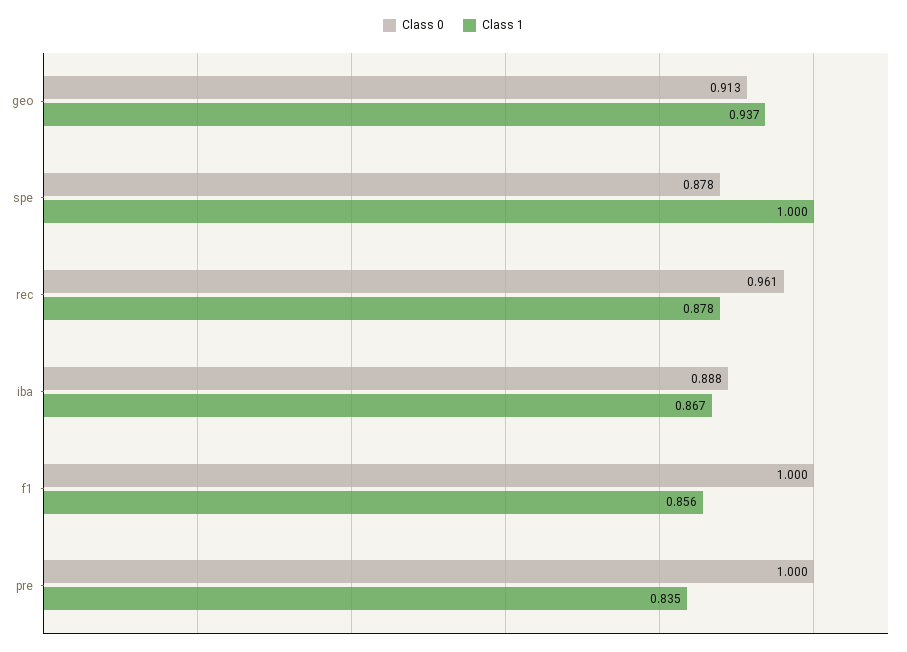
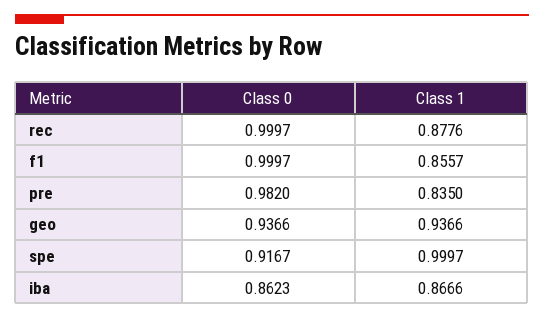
Class 0, geo: 0.913 -> 0.9366
Class 0, spe: 0.878 -> 0.9167
Class 0, rec: 0.961 -> 0.9997
Class 0, iba: 0.888 -> 0.8623
Class 0, pre: 1 -> 0.982

